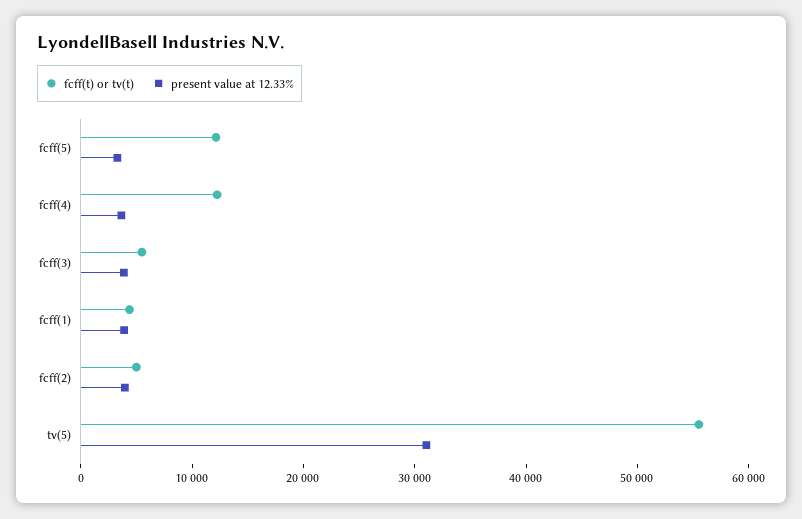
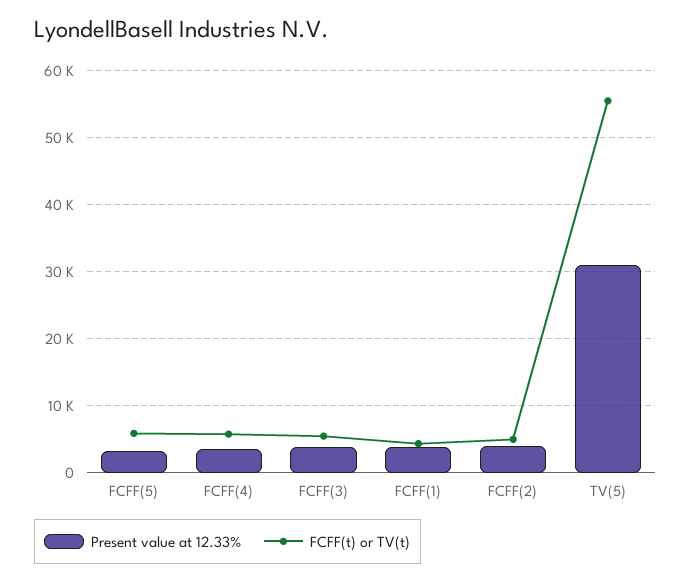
fcff(t) or tv(t), fcff(5): 12000 -> 6000
fcff(t) or tv(t), fcff(4): 12000 -> 6000

